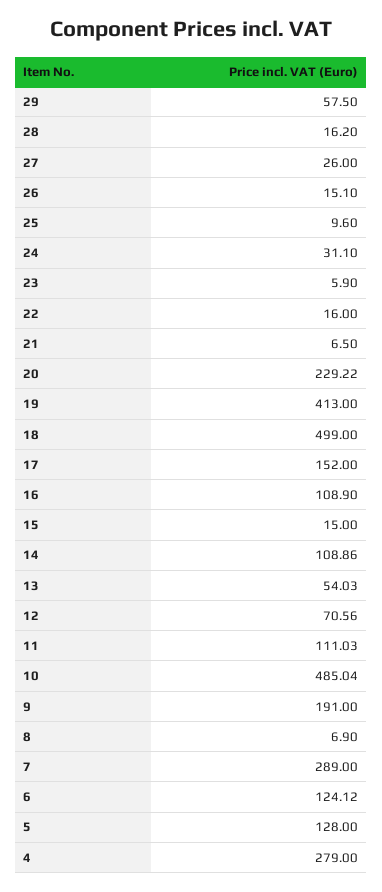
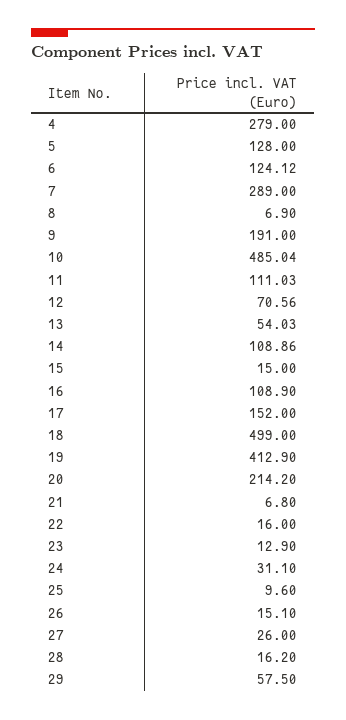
23: 5.9 -> 12.9
21: 6.5 -> 6.8
20: 229.22 -> 214.2
19: 413 -> 412.9

